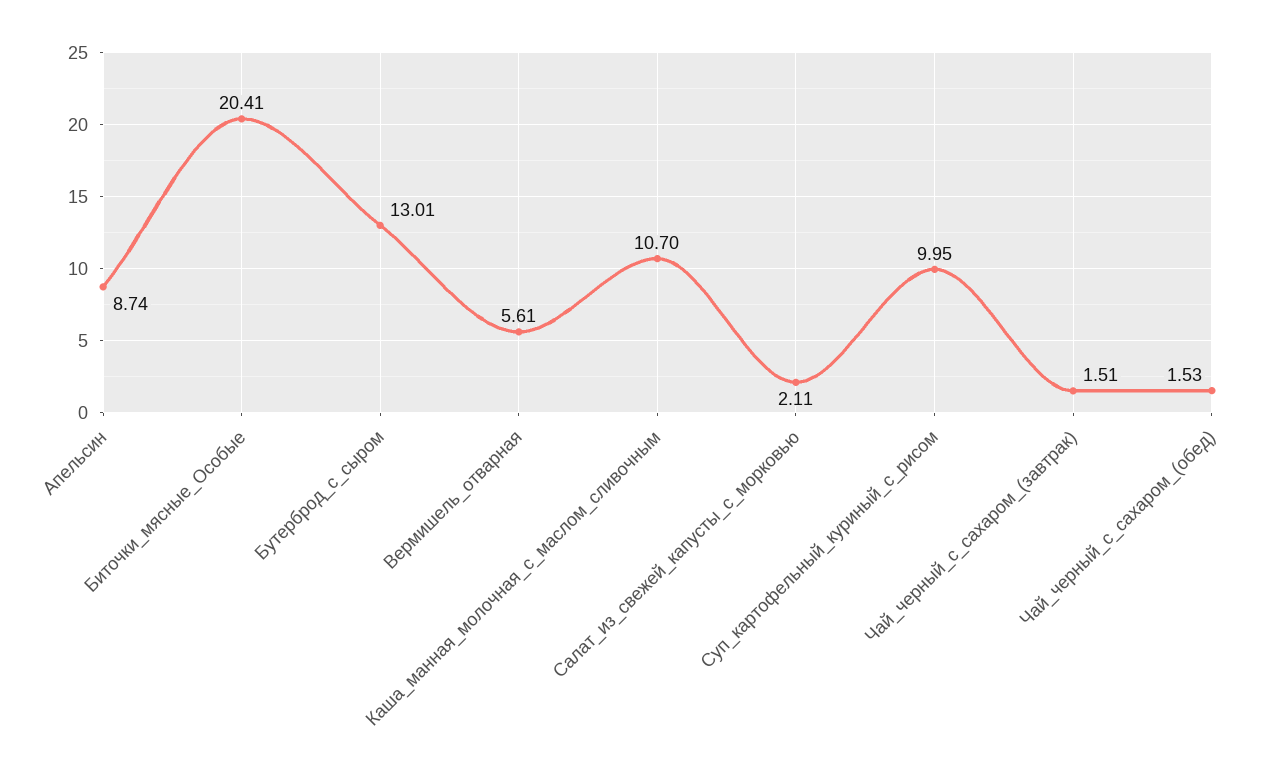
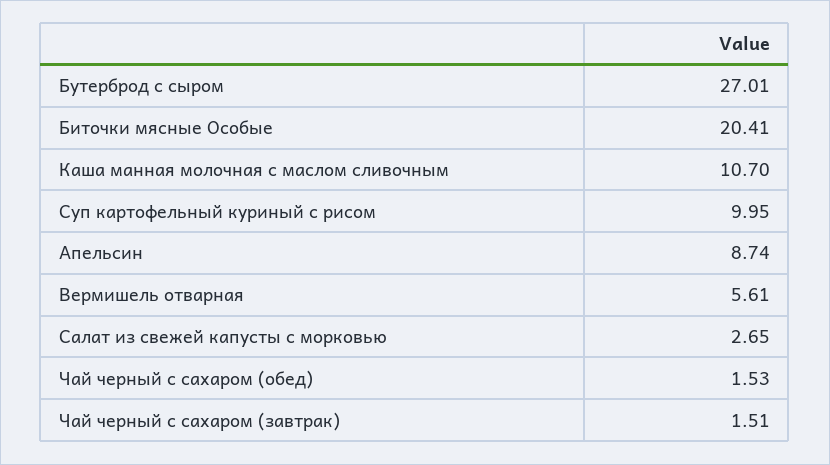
Бутерброд_с_сыром: 13.01 -> 27.01
Салат_из_свежей_капусты_с_морковью: 2.11 -> 2.65

